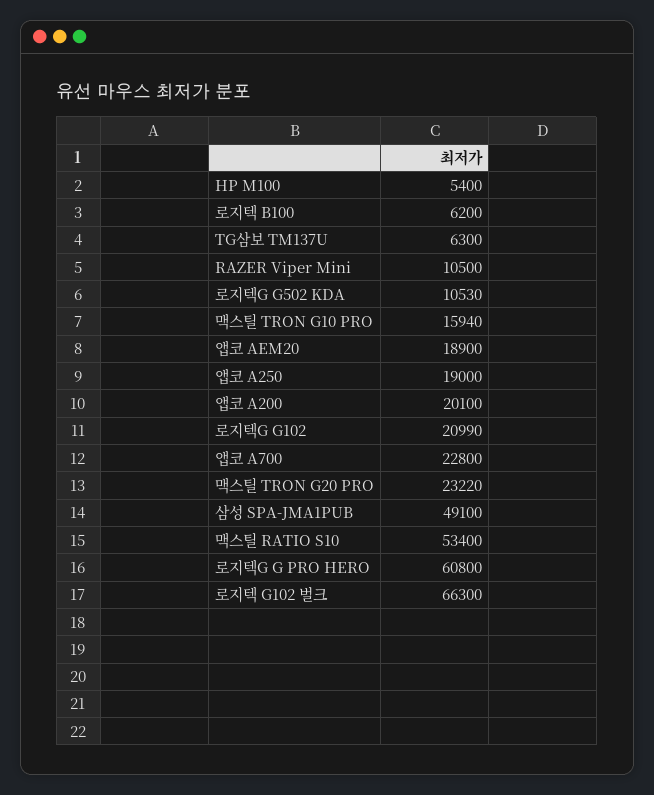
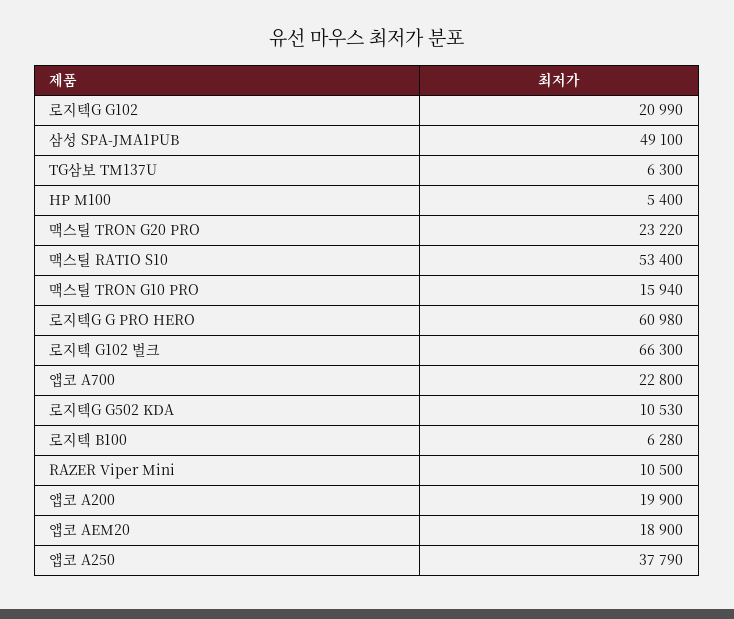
로지텍 B100: 6200 -> 6280
앱코 A250: 19000 -> 37790
앱코 A200: 20100 -> 19900
로지텍G G PRO HERO: 60800 -> 60980

